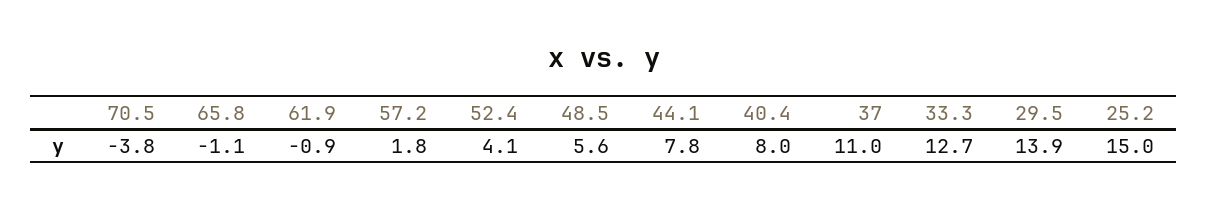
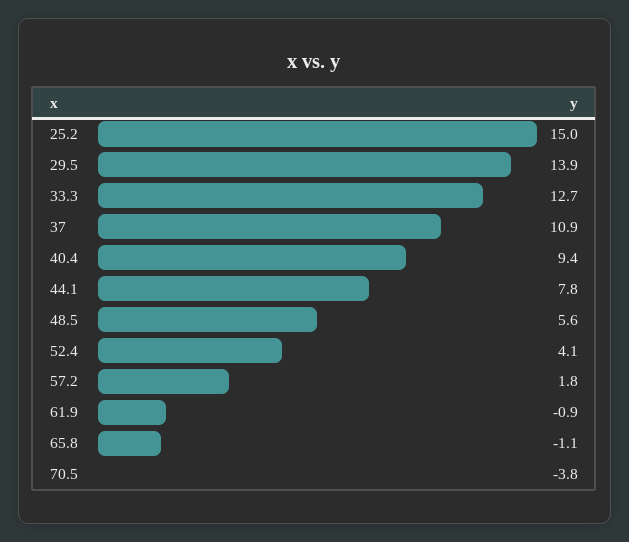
40.4: 8 -> 9.4
37: 11 -> 10.9

